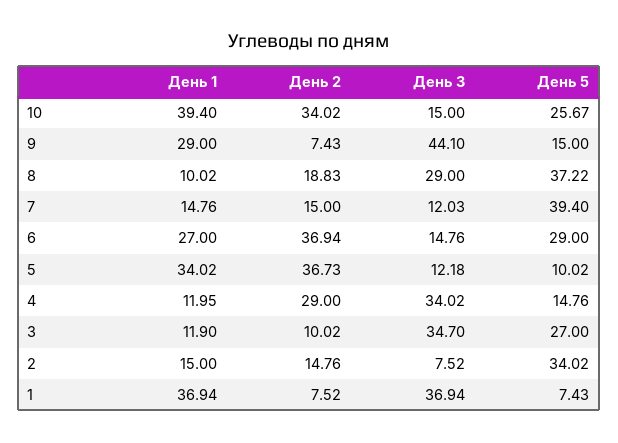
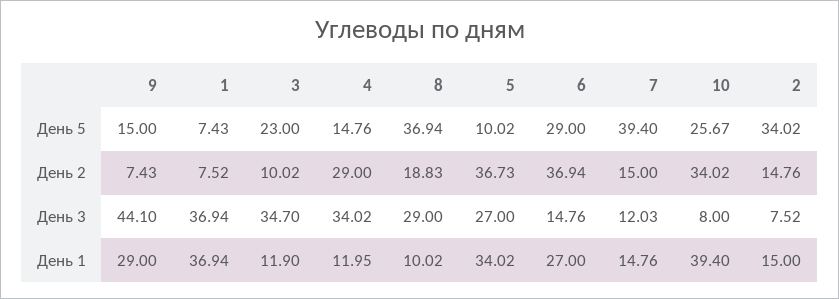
День 3, 10: 15 -> 8
День 5, 8: 37.22 -> 36.94
День 3, 5: 12.18 -> 27
День 5, 3: 27 -> 23

